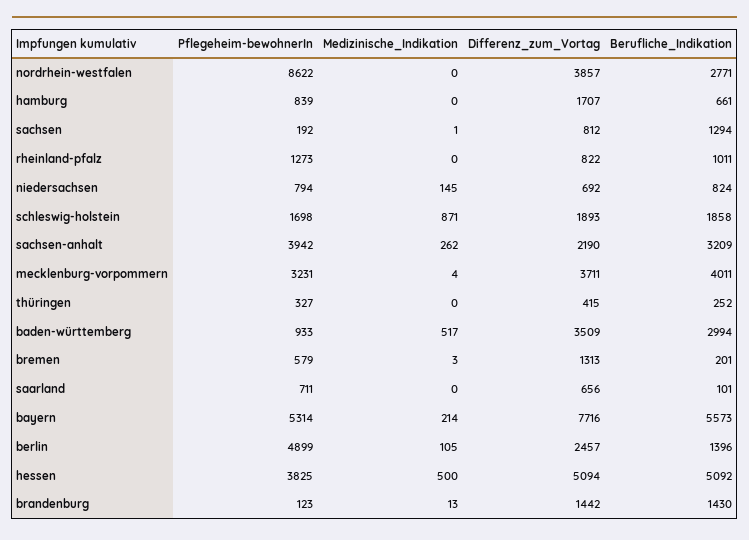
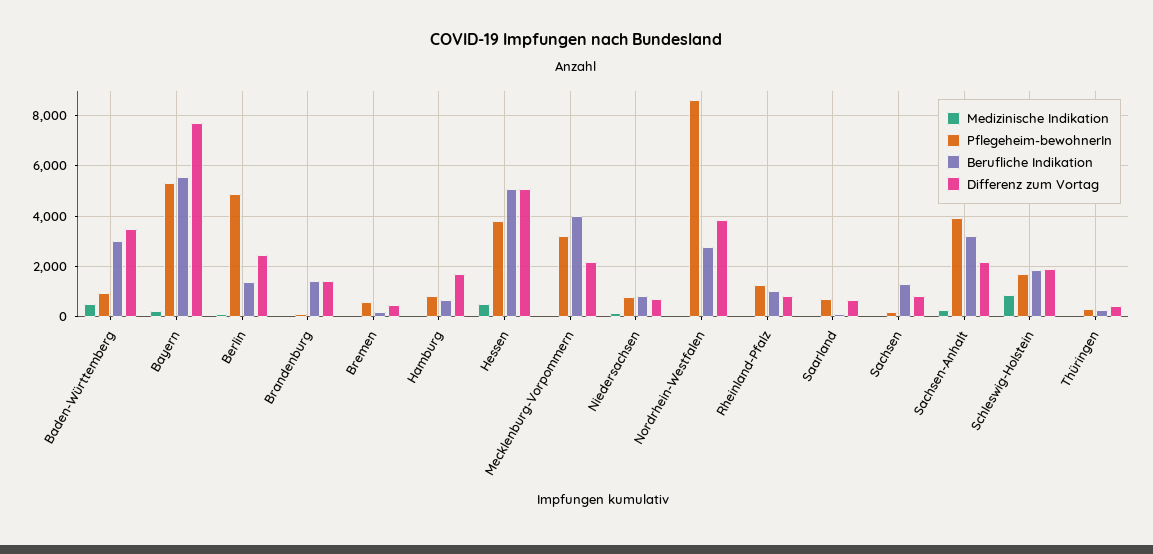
Differenz_zum_Vortag, mecklenburg-vorpommern: 3711 -> 2250
Differenz_zum_Vortag, bremen: 1313 -> 500

